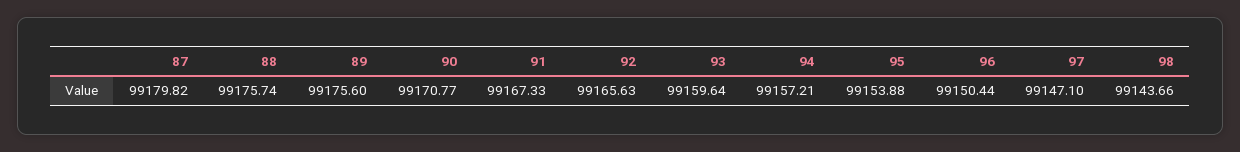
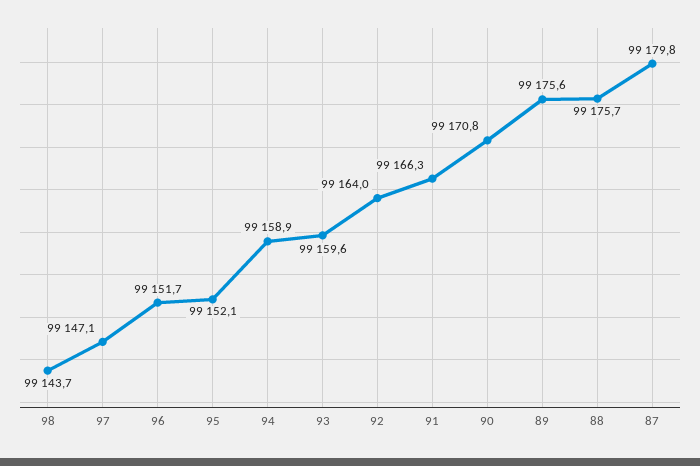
91: 99167.33 -> 99166.3
92: 99165.63 -> 99164
94: 99157.21 -> 99158.9
95: 99153.88 -> 99152.1
96: 99150.44 -> 99151.7

